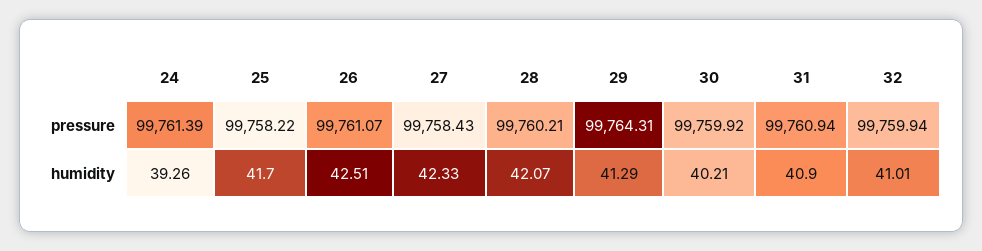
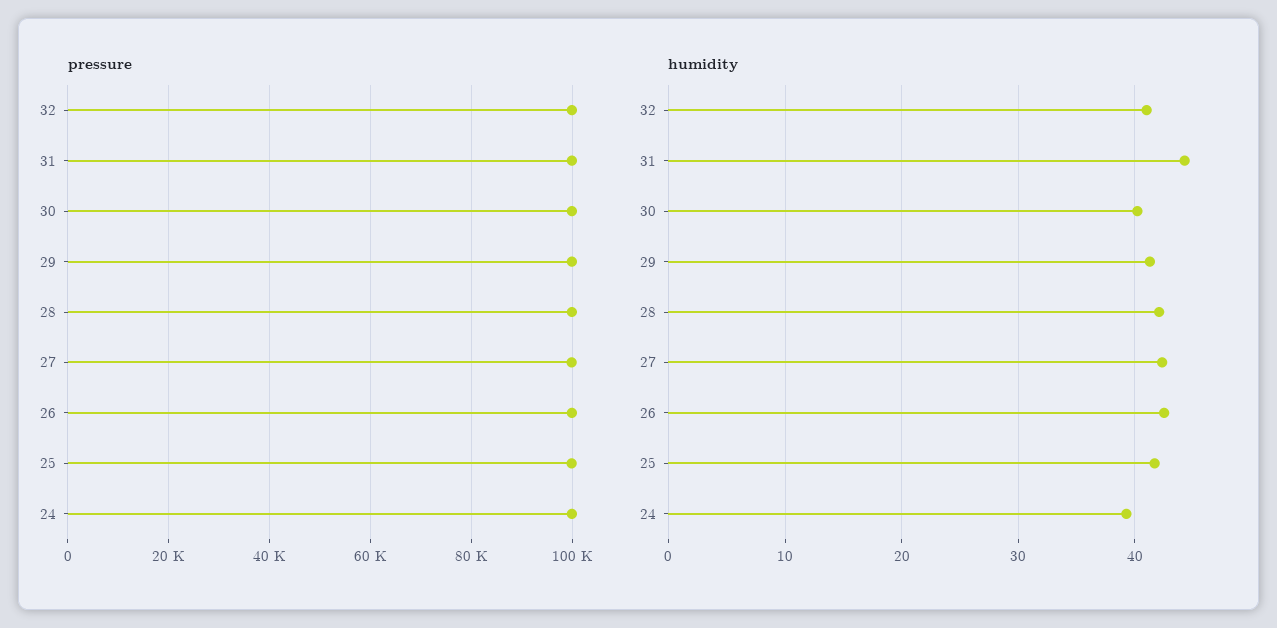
humidity, 31: 40.9 -> 44

